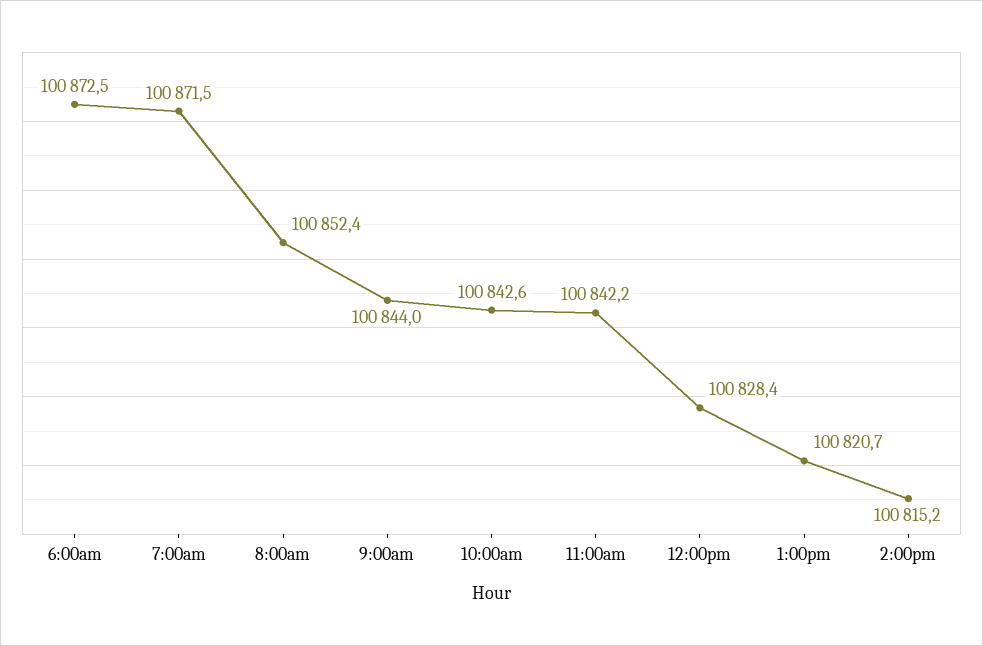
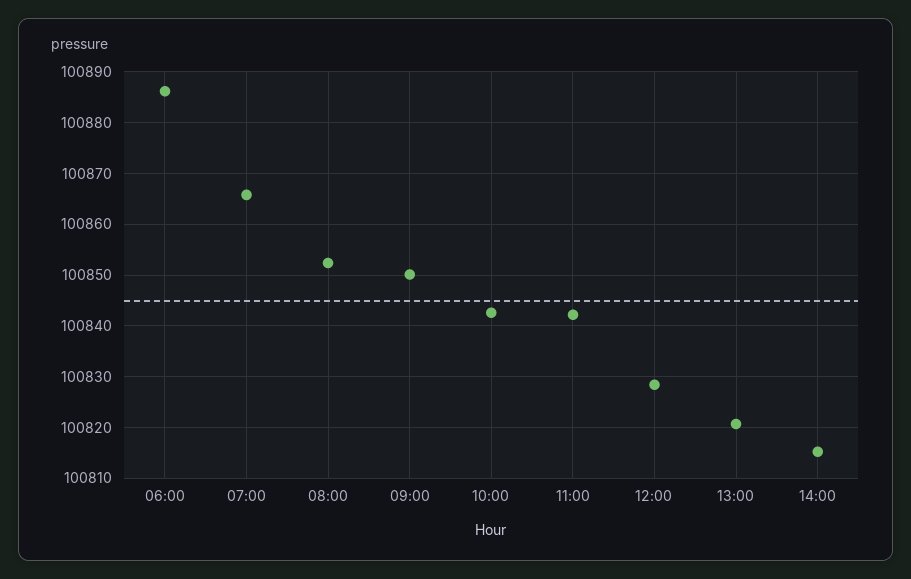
6:00am: 100872.5 -> 100886
7:00am: 100871.5 -> 100866
9:00am: 100844 -> 100850

